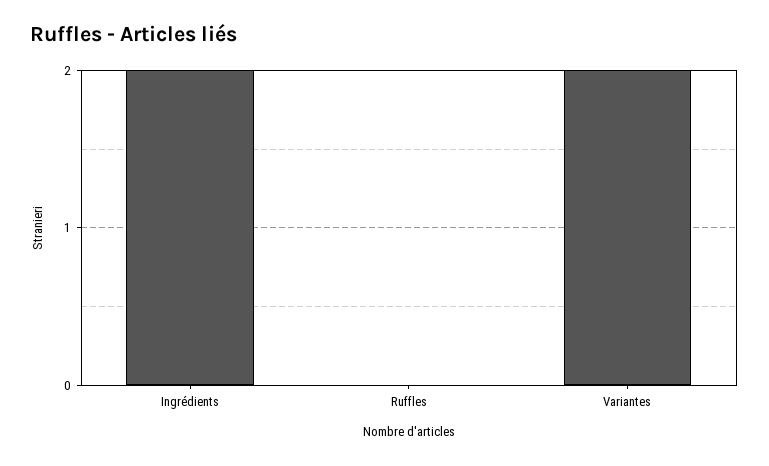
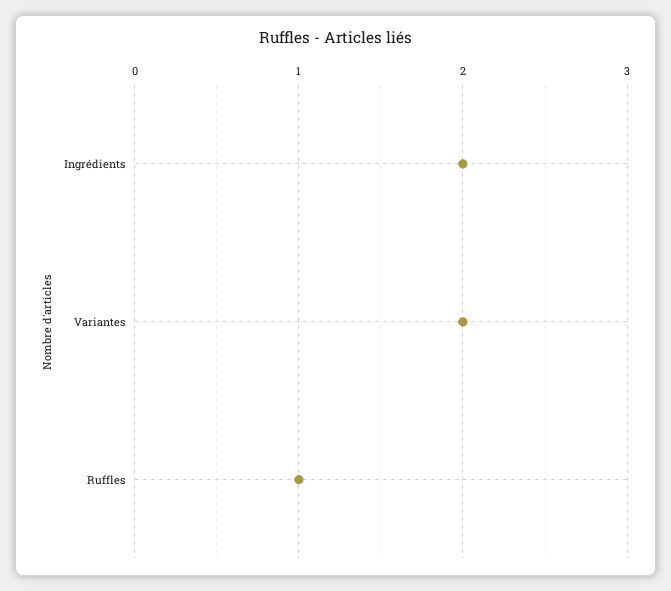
Ruffles: 0 -> 1

